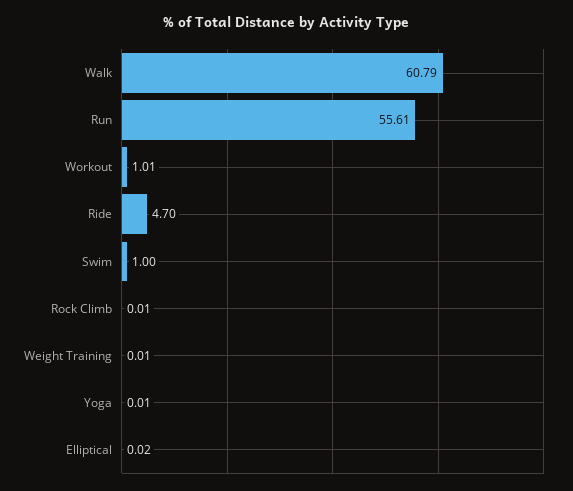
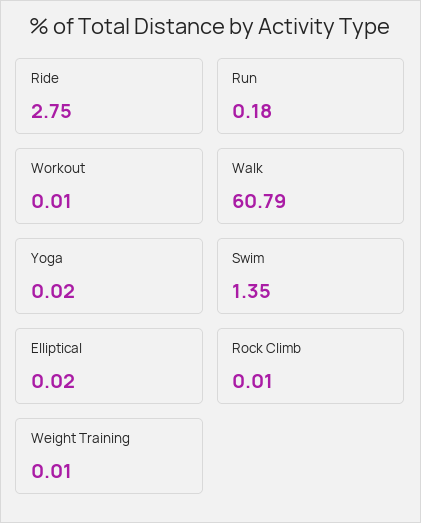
Run: 55.61 -> 0.18
Workout: 1.01 -> 0.01
Ride: 4.7 -> 2.75
Swim: 1 -> 1.35
Yoga: 0.01 -> 0.02

